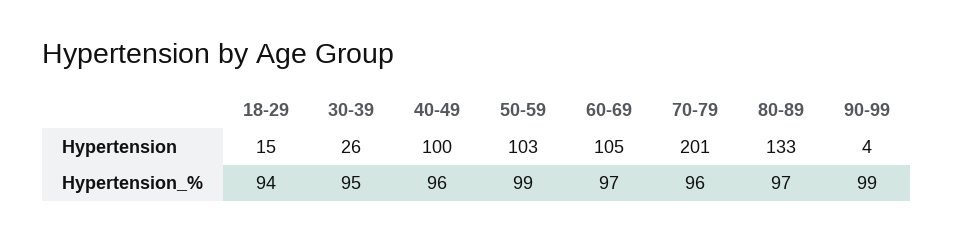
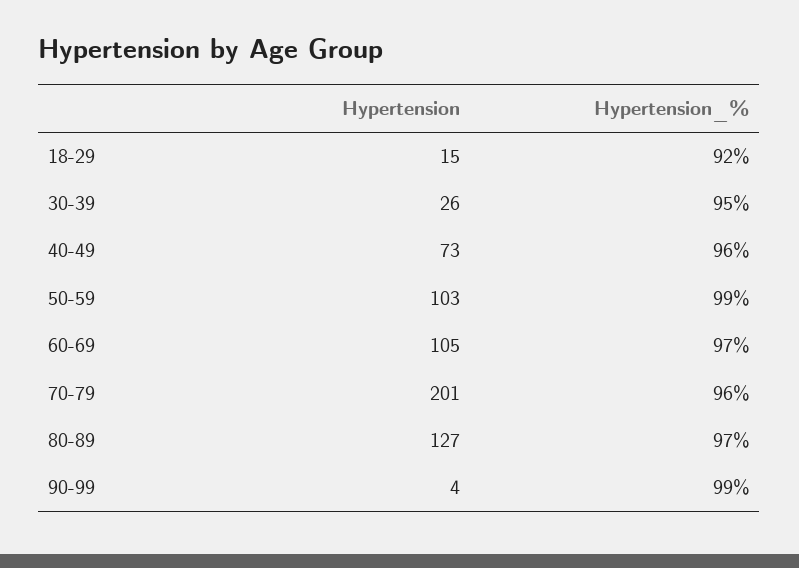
40-49, Hypertension: 100 -> 73
80-89, Hypertension: 133 -> 127
18-29, Hypertension_%: 94 -> 92

